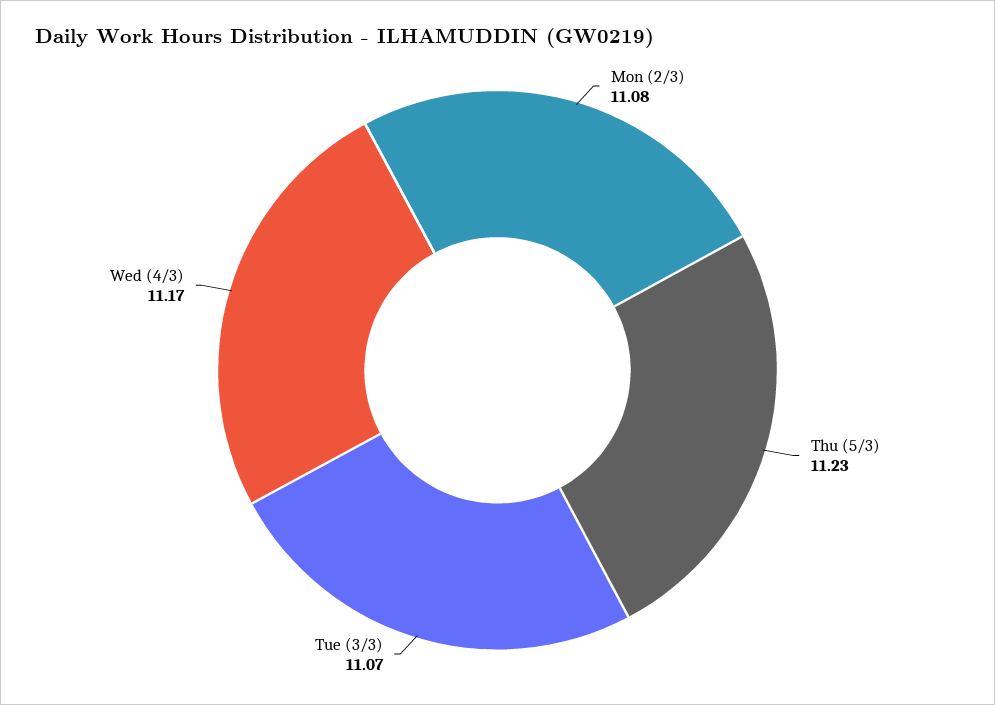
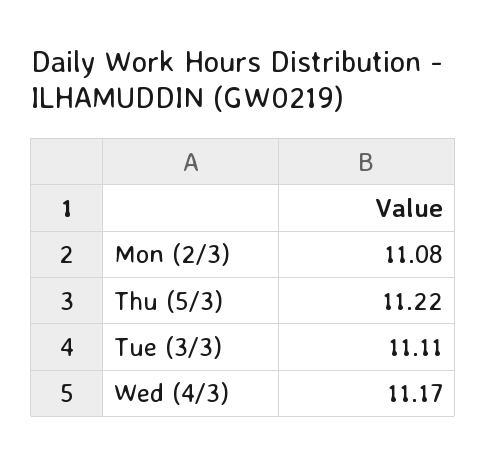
Thu (5/3): 11.23 -> 11.22
Tue (3/3): 11.07 -> 11.11

